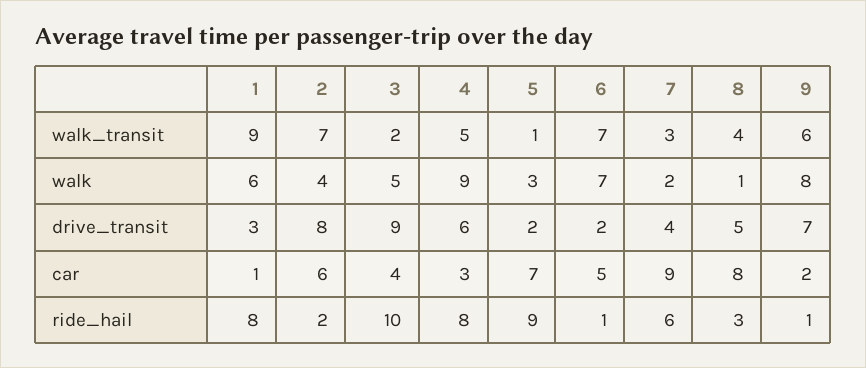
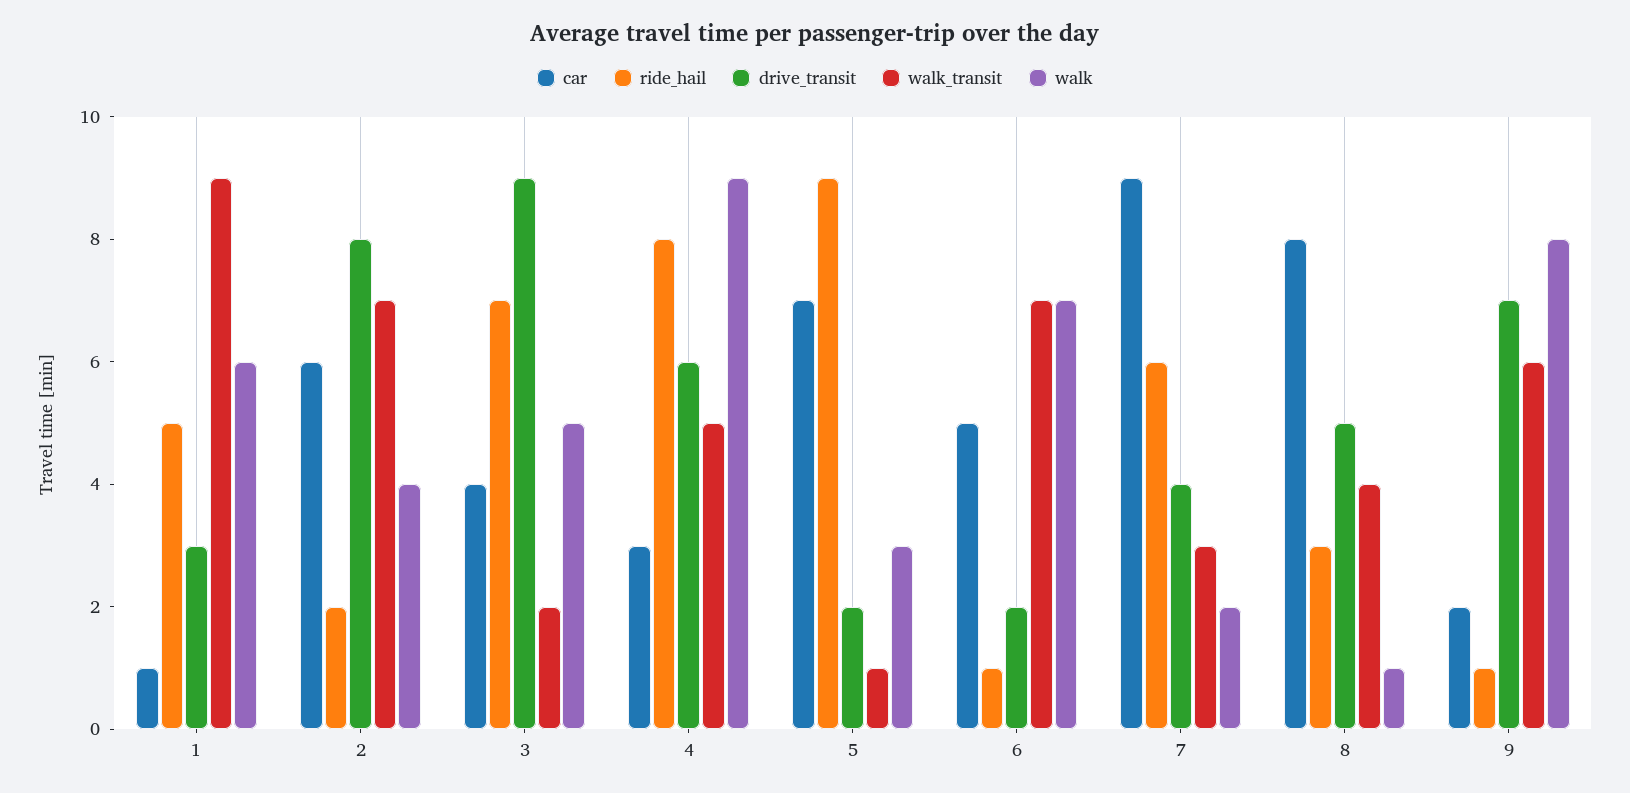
ride_hail, 1: 8 -> 5
ride_hail, 3: 10 -> 7

